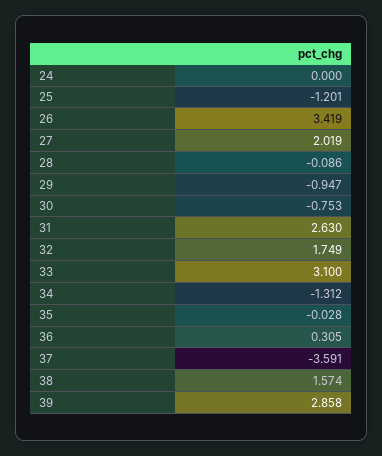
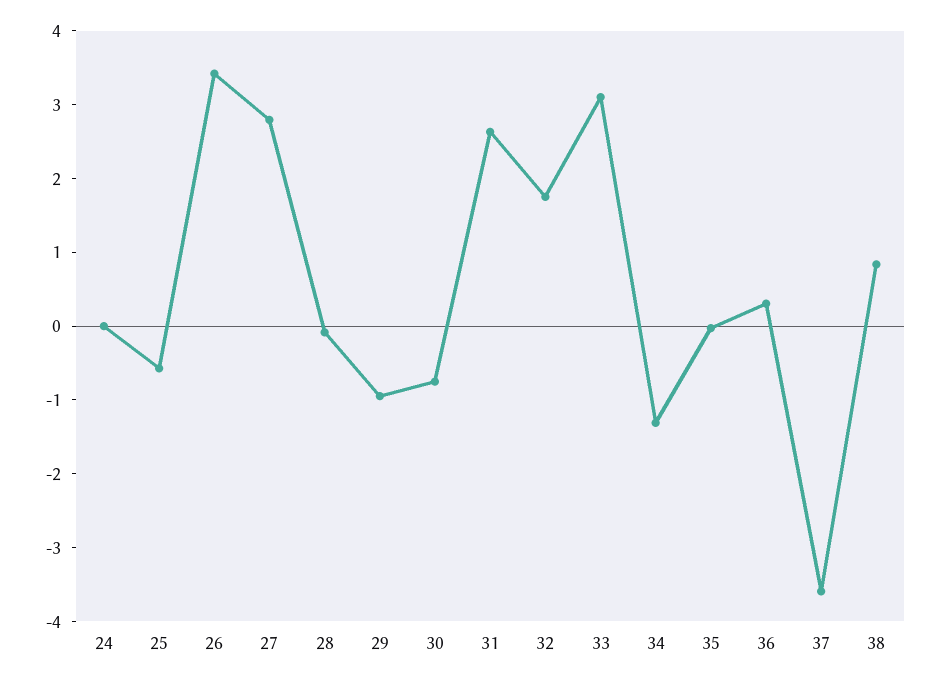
25: -1.201 -> -0.6
27: 2.019 -> 2.8
38: 1.574 -> 0.8
39: 2.858 -> none

